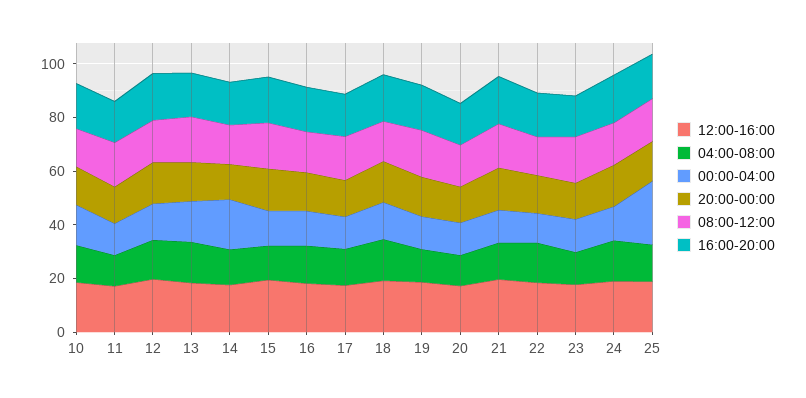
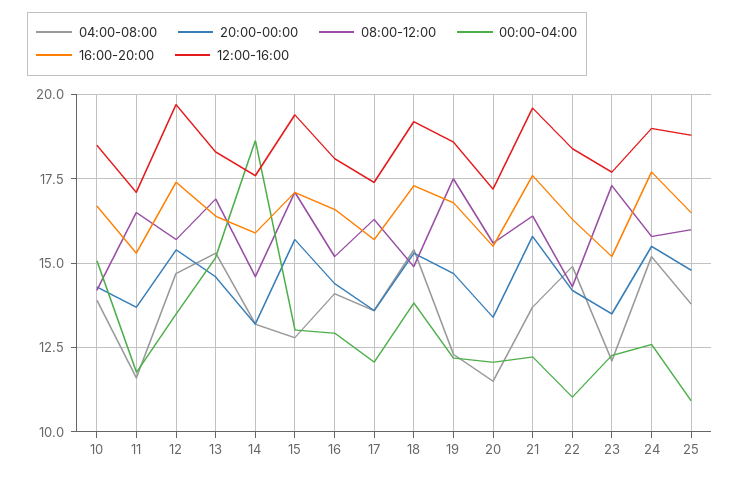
00:00-04:00, 25: 25 -> 11

